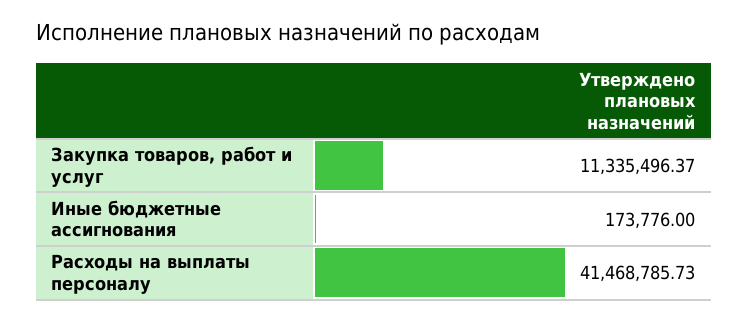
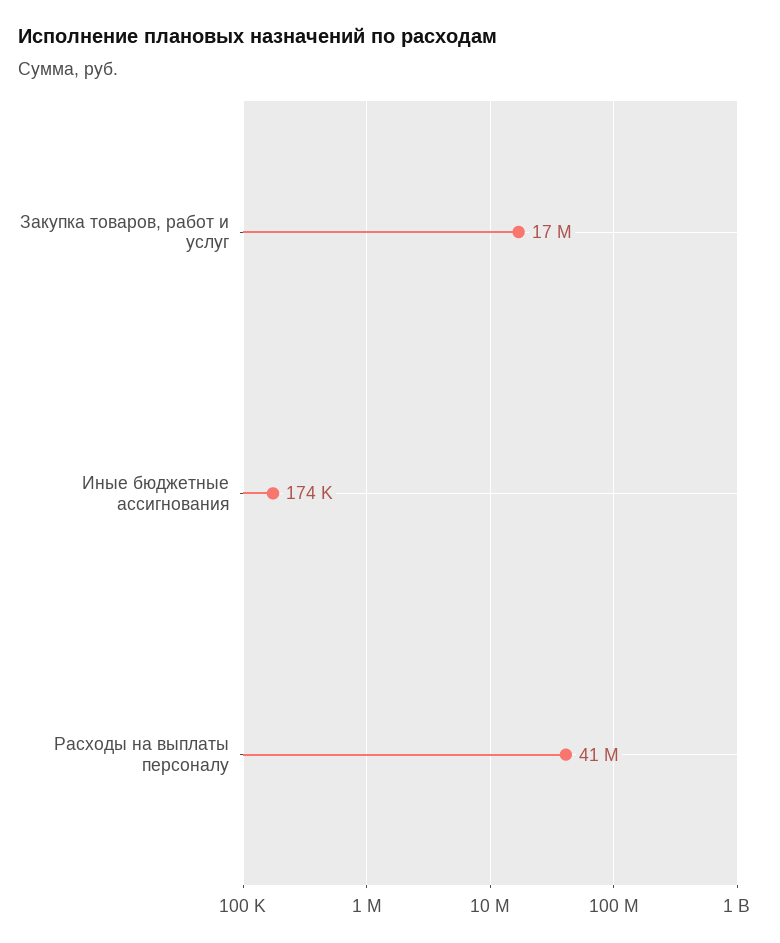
Закупка товаров, работ и услуг: 11335496.37 -> 17000000

